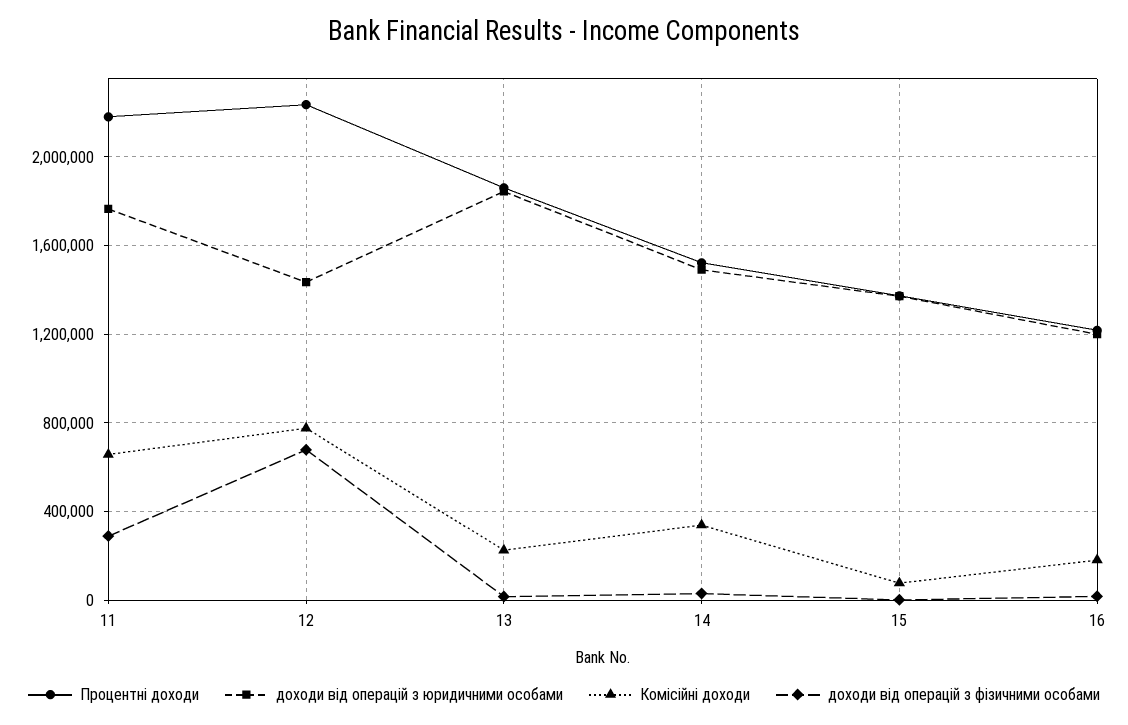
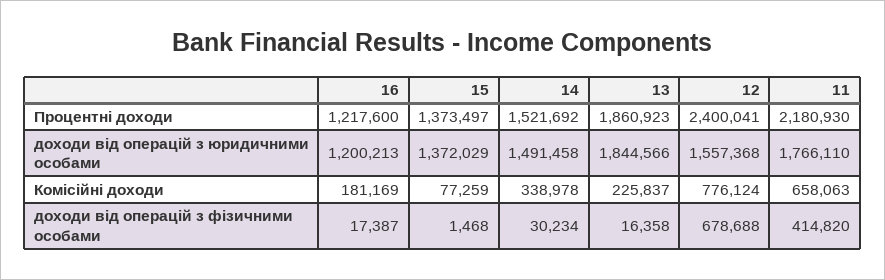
доходи від операцій з фізичними особами, 11: 300000 -> 414820
Процентні доходи, 12: 2250000 -> 2400041
доходи від операцій з юридичними особами, 12: 1450000 -> 1557368

